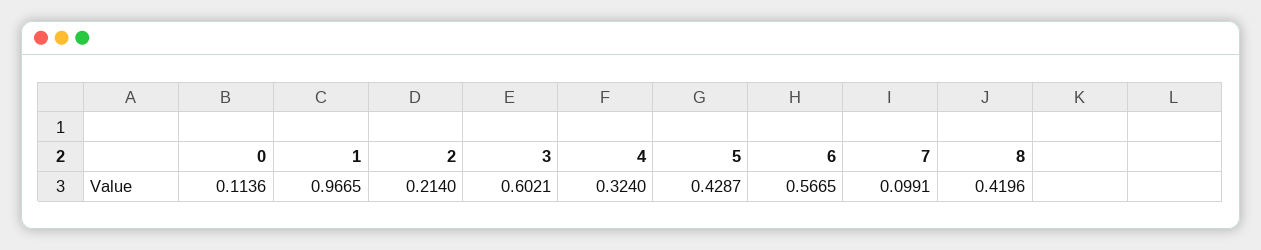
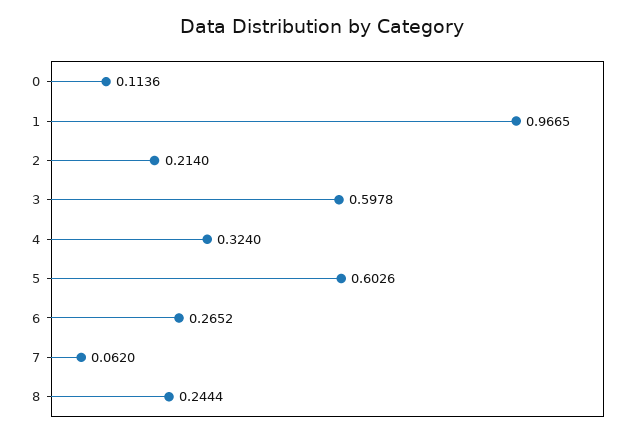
3: 0.6021 -> 0.5978
5: 0.4287 -> 0.6026
6: 0.5665 -> 0.2652
7: 0.0991 -> 0.062
8: 0.4196 -> 0.2444

